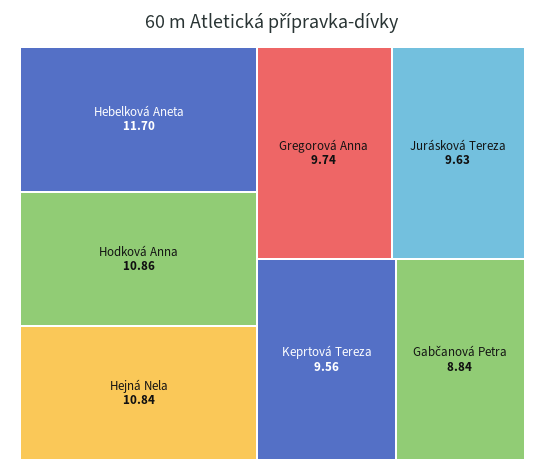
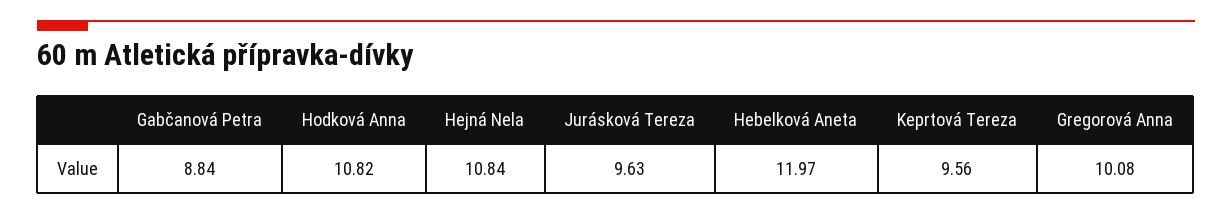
Hebelková Aneta: 11.7 -> 11.97
Hodková Anna: 10.86 -> 10.82
Gregorová Anna: 9.74 -> 10.08

